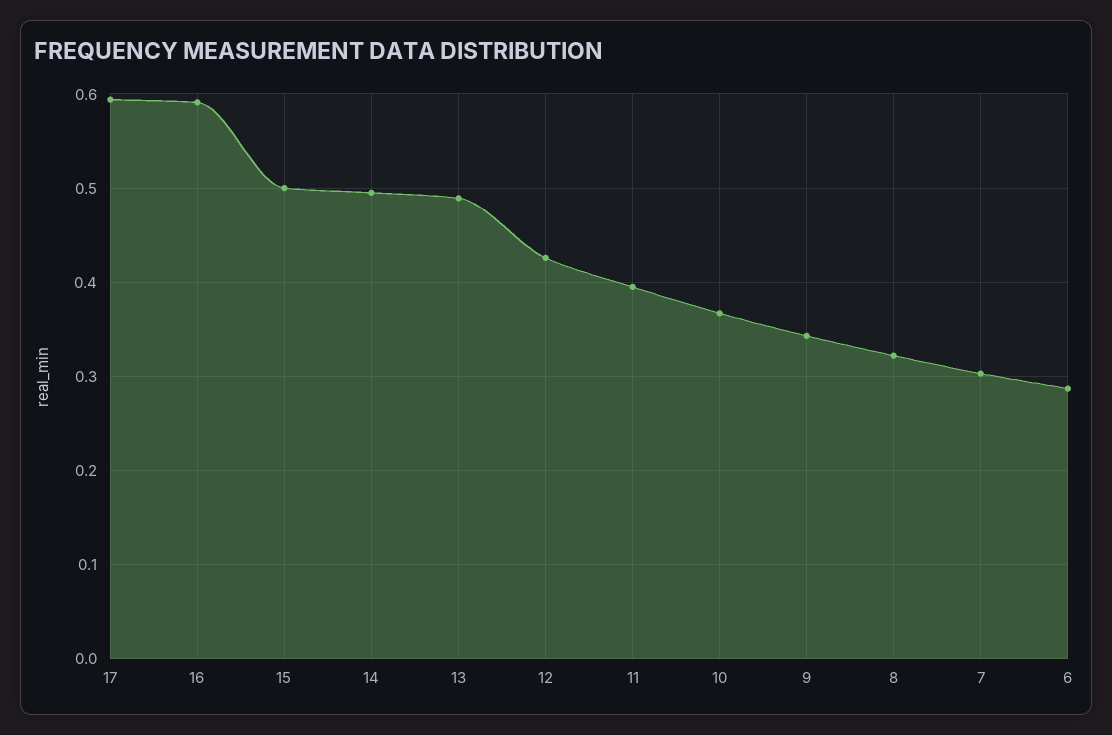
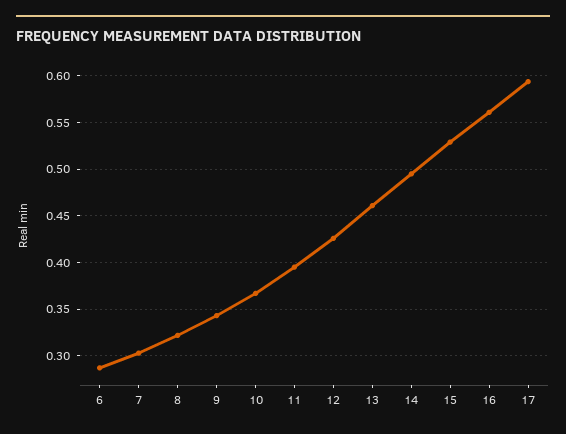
16: 0.59 -> 0.56
15: 0.5 -> 0.53
13: 0.49 -> 0.46

